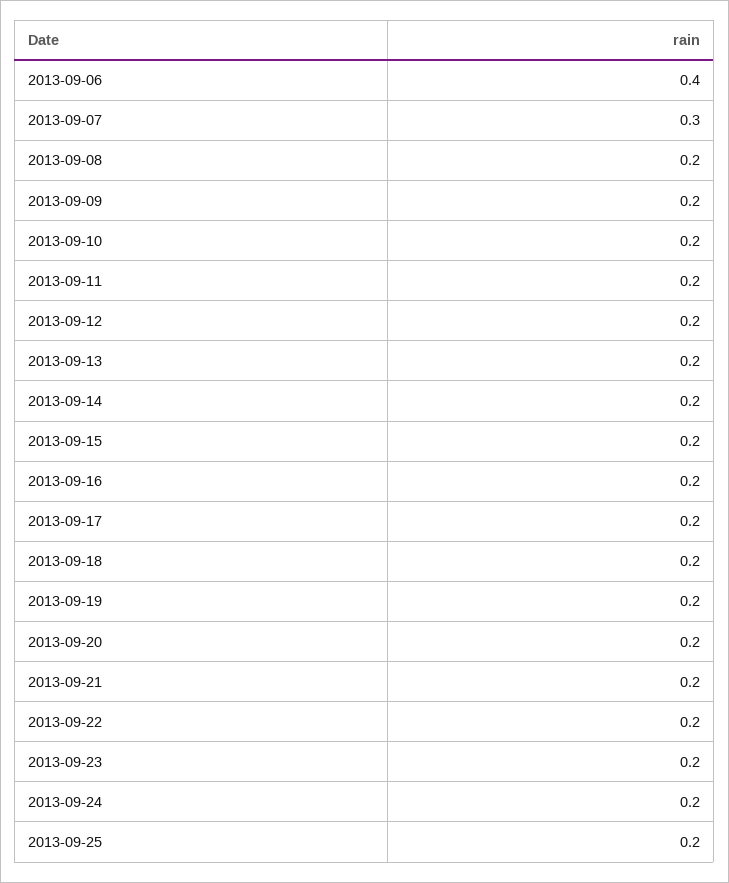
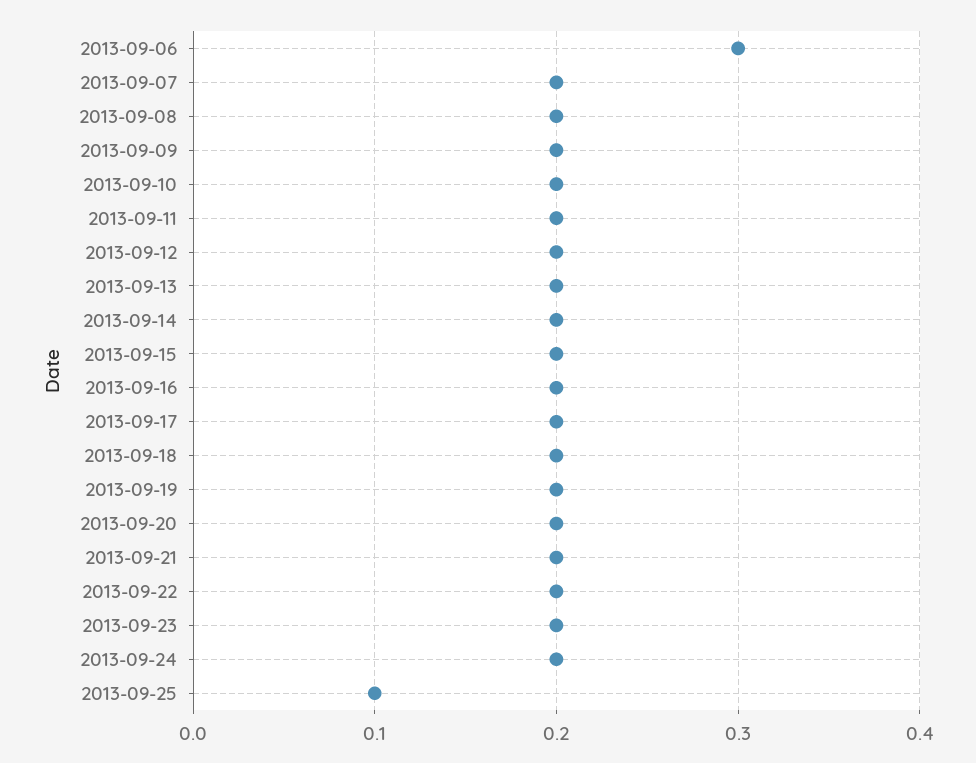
2013-09-06: 0.4 -> 0.3
2013-09-07: 0.3 -> 0.2
2013-09-25: 0.2 -> 0.1

